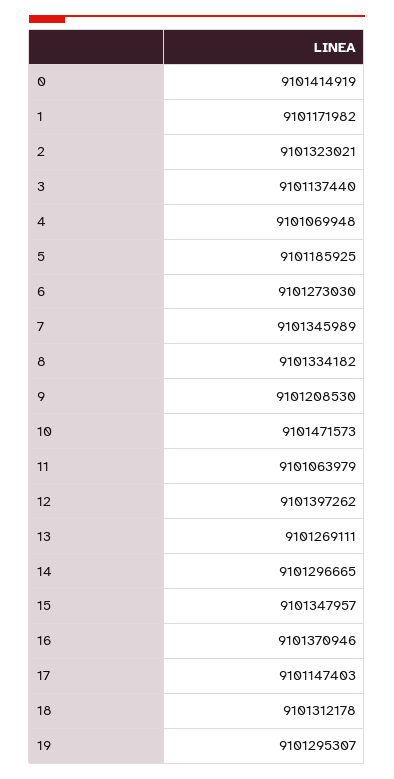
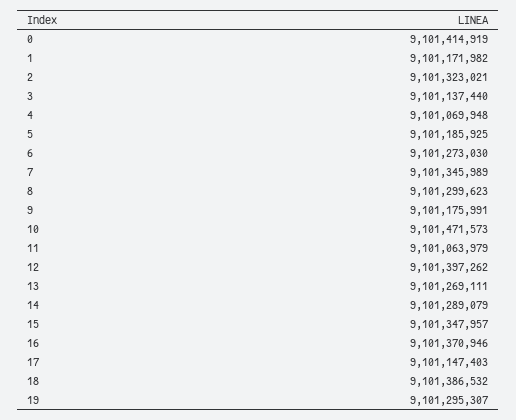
8: 9101334182 -> 9101299623
9: 9101208530 -> 9101175991
14: 9101296665 -> 9101289079
18: 9101312178 -> 9101386532

